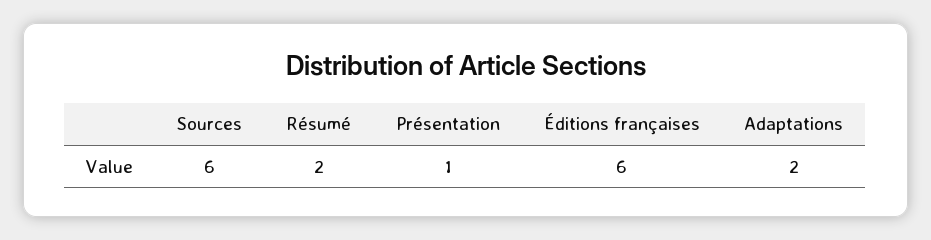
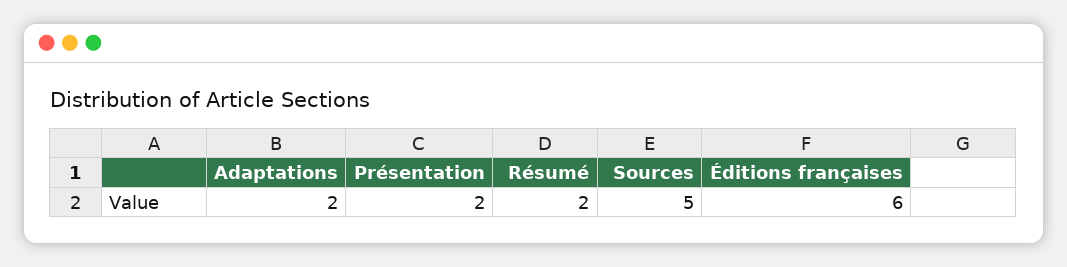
Sources: 6 -> 5
Présentation: 1 -> 2

